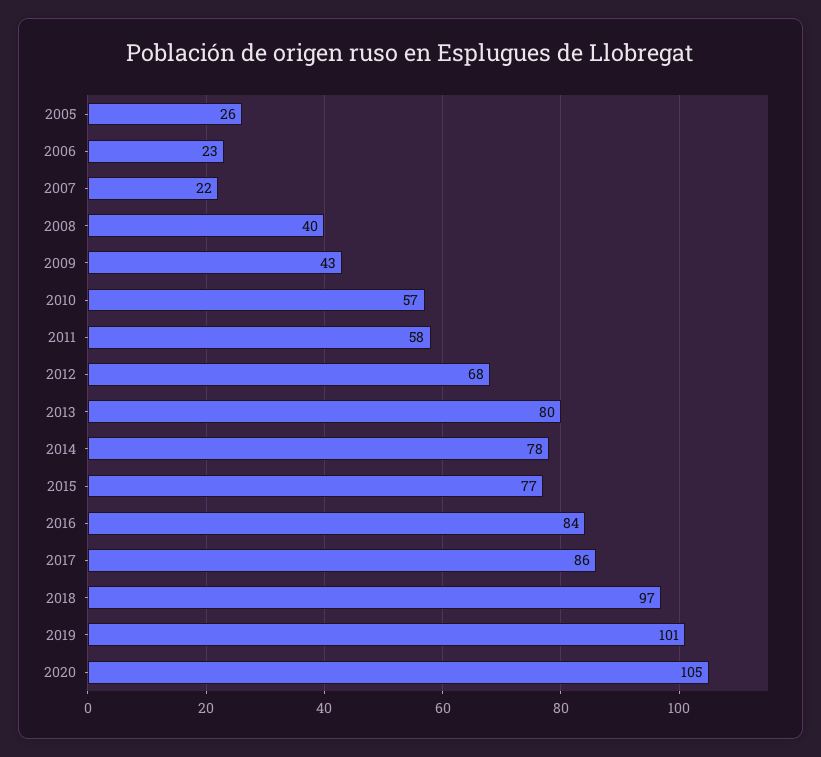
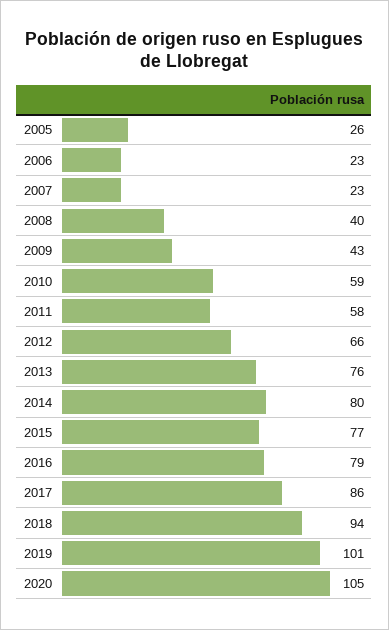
2007: 22 -> 23
2010: 57 -> 59
2012: 68 -> 66
2013: 80 -> 76
2014: 78 -> 80
2016: 84 -> 79
2018: 97 -> 94

